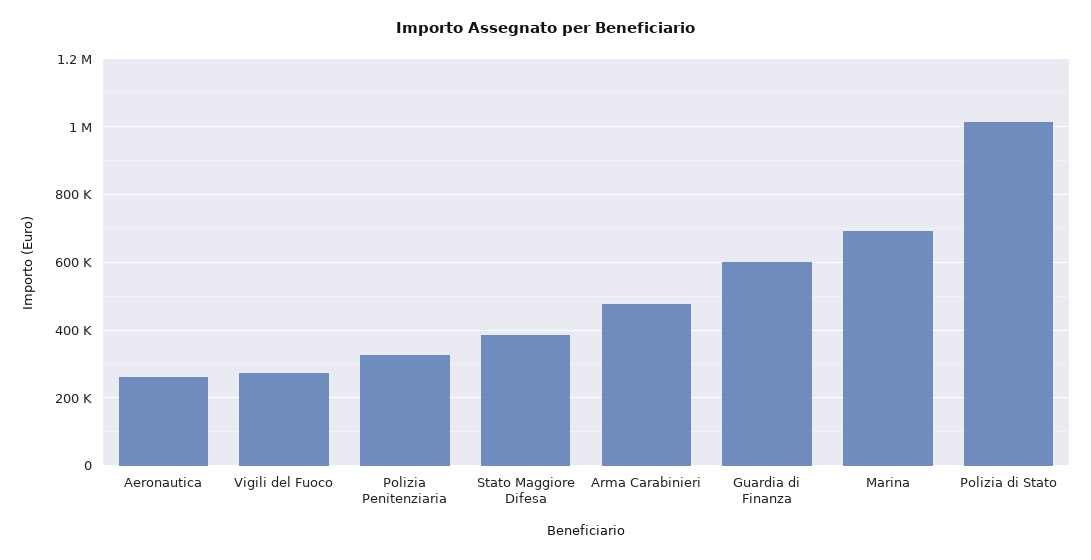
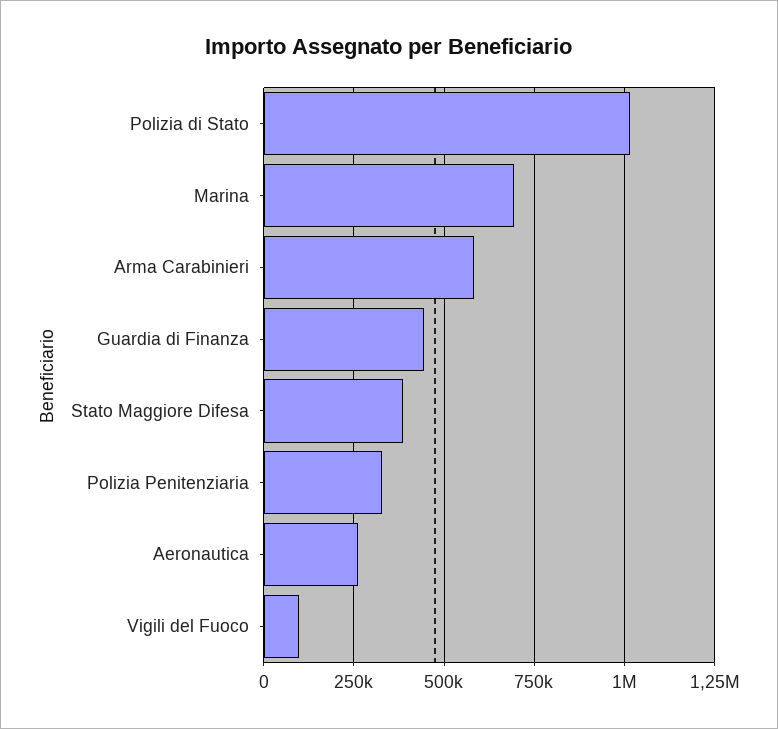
Vigili del Fuoco: 280000 -> 100000
Arma Carabinieri: 480000 -> 575000
Guardia di Finanza: 600000 -> 450000

